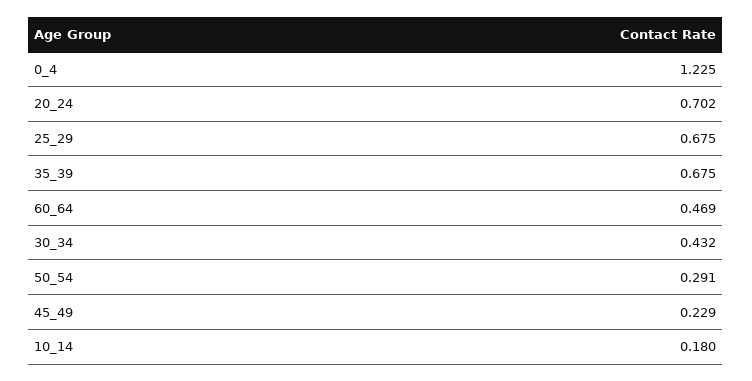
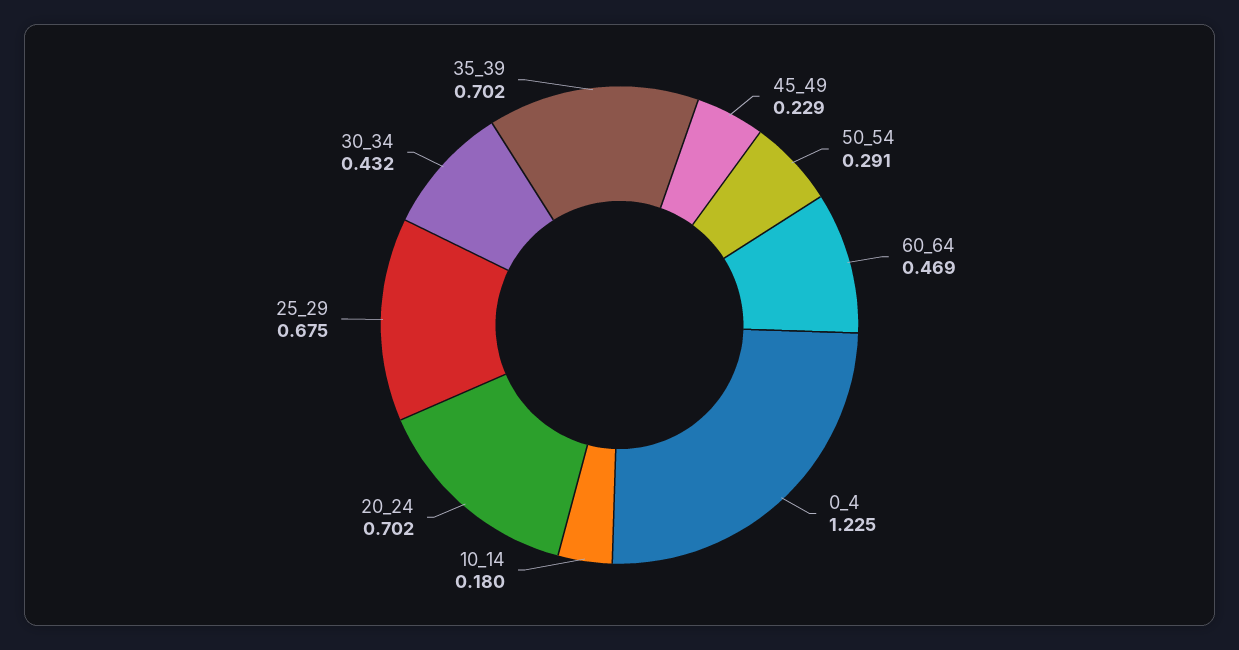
35_39: 0.675 -> 0.702

